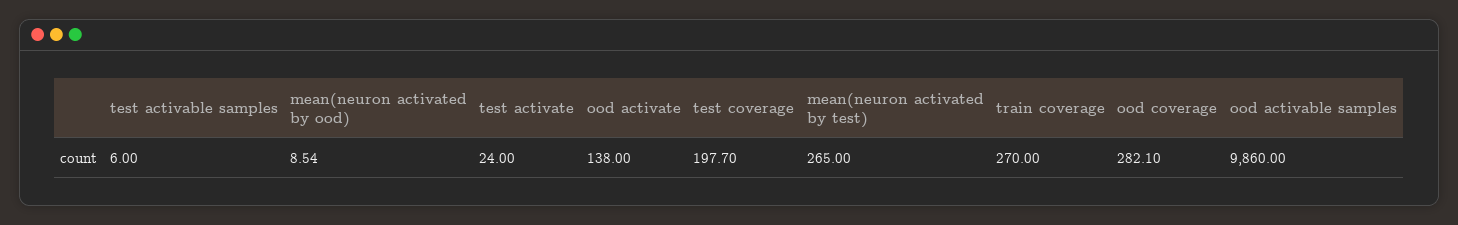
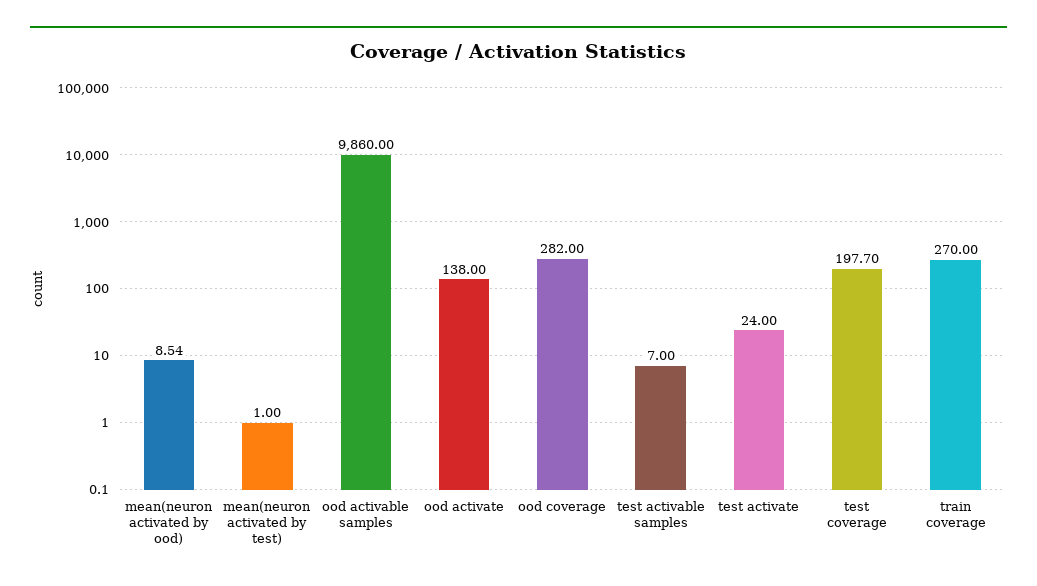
test activable samples: 6 -> 7
mean(neuron activated by test): 265 -> 1
ood coverage: 282.1 -> 282

